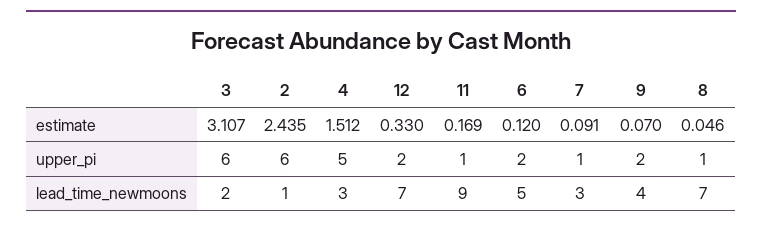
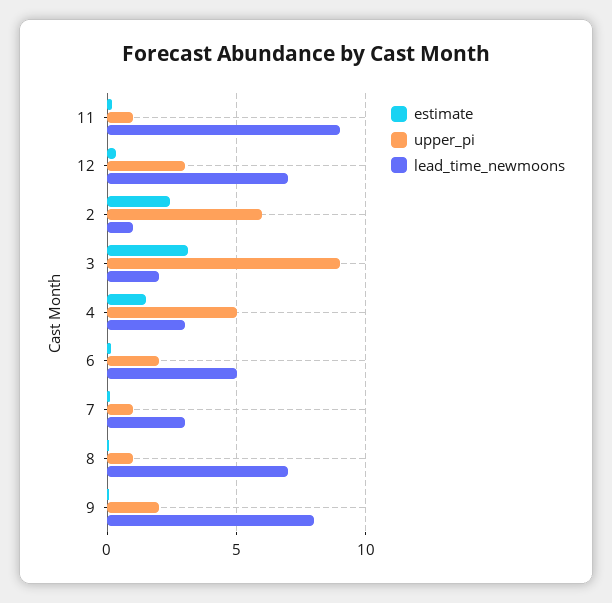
upper_pi, 3: 6 -> 9
upper_pi, 12: 2 -> 3
lead_time_newmoons, 9: 4 -> 8

